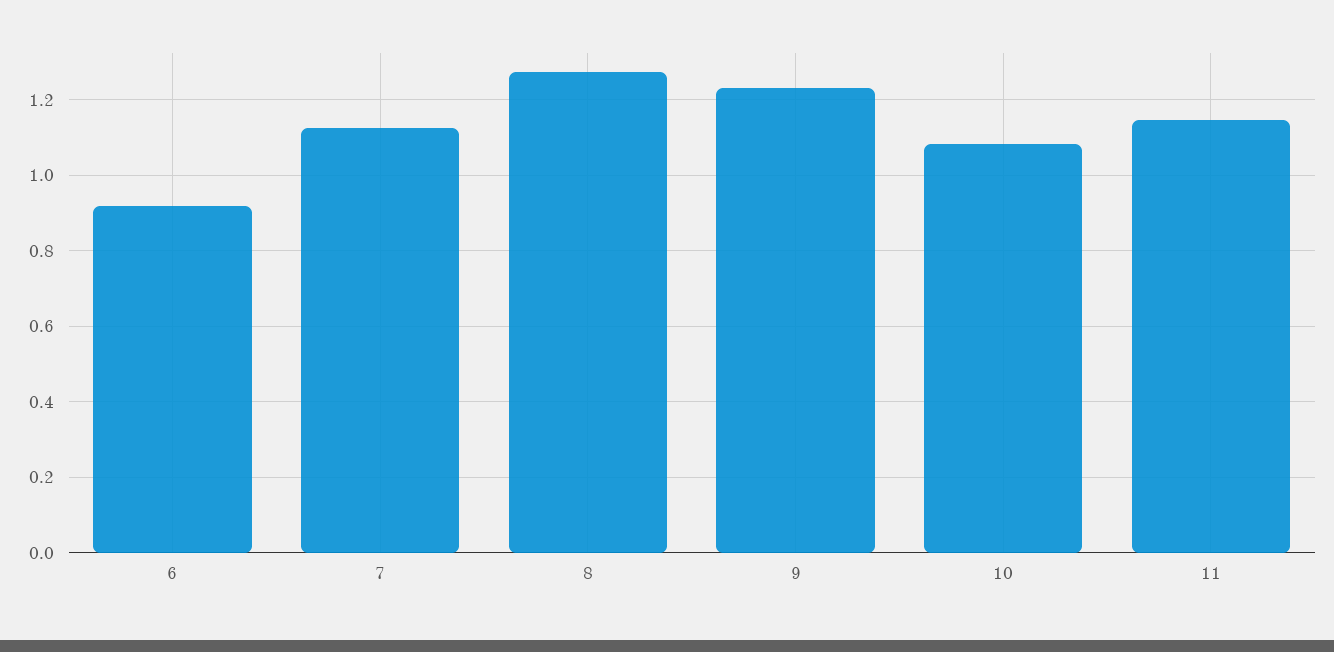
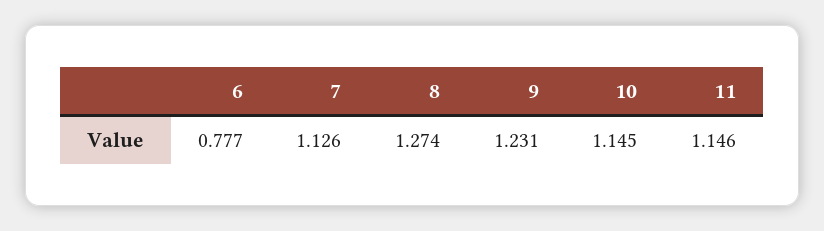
6: 0.92 -> 0.777
10: 1.08 -> 1.145

